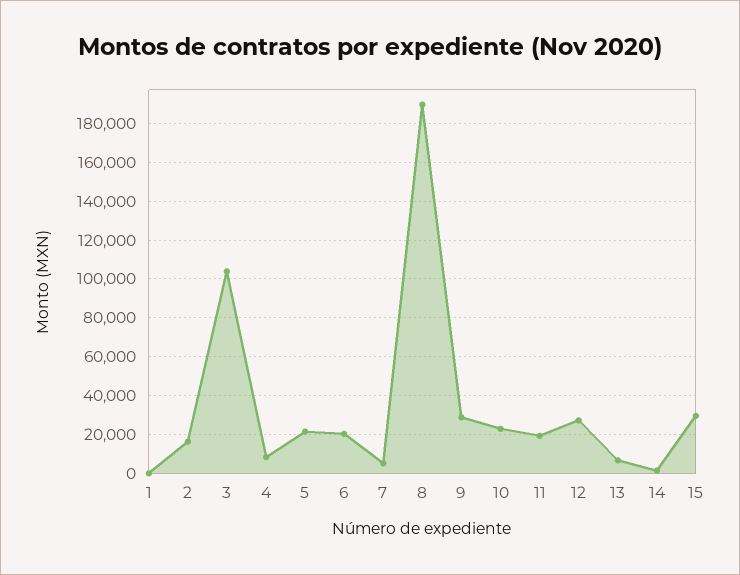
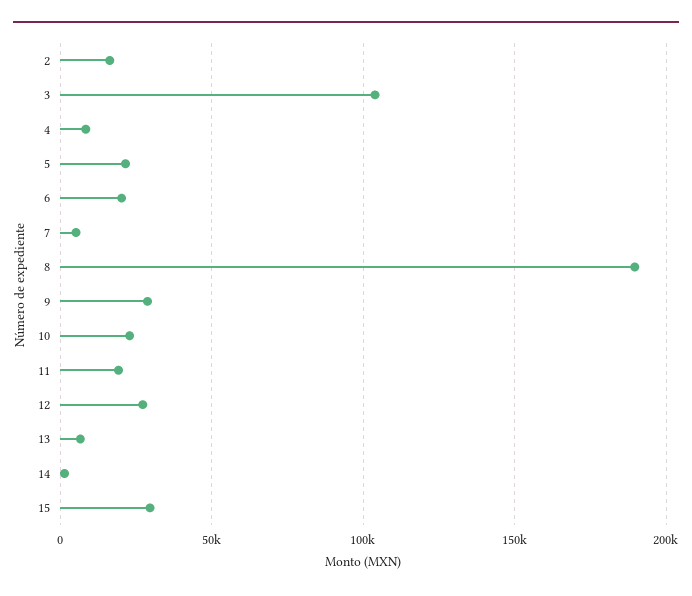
1: 0 -> none

